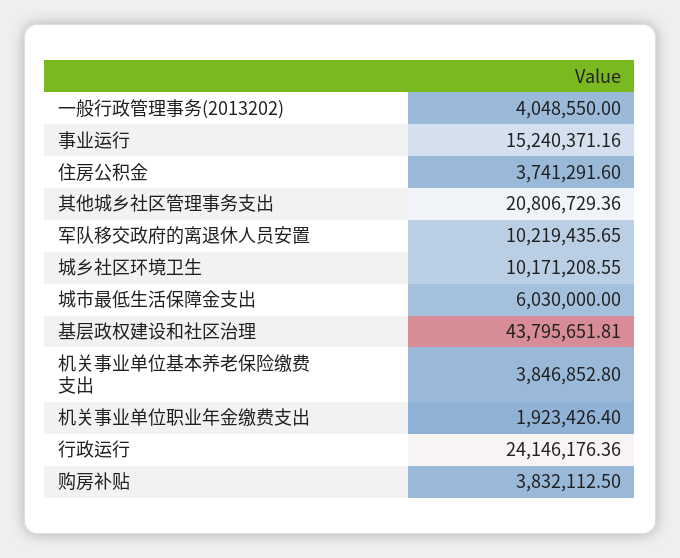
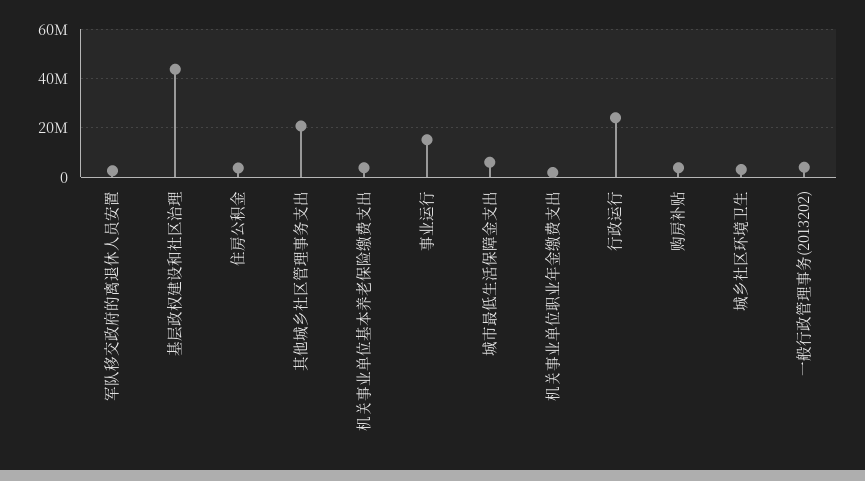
军队移交政府的离退休人员安置: 10219435.65 -> 2500000
城乡社区环境卫生: 10171208.55 -> 2500000

